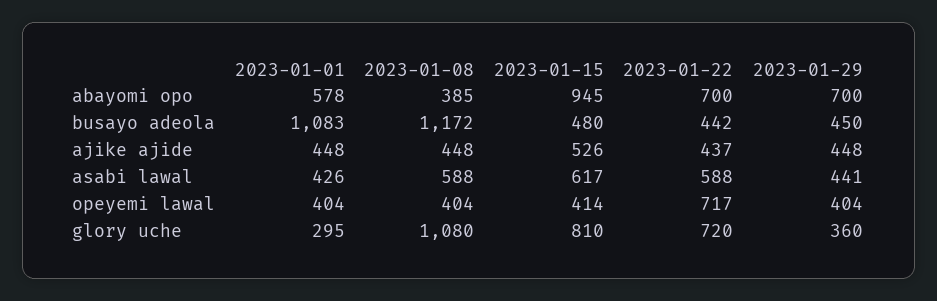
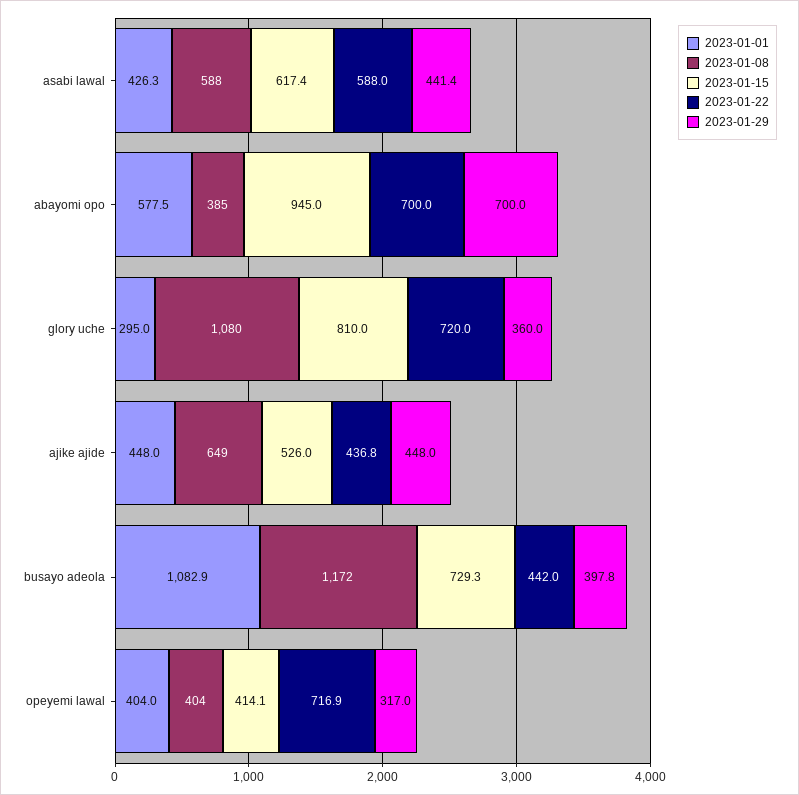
2023-01-15, busayo adeola: 480 -> 729.3
2023-01-29, busayo adeola: 450 -> 397.8
2023-01-08, ajike ajide: 448 -> 649
2023-01-29, opeyemi lawal: 404 -> 317

